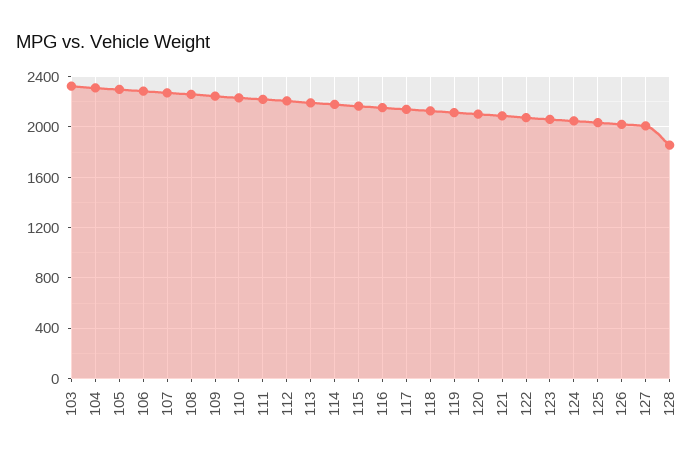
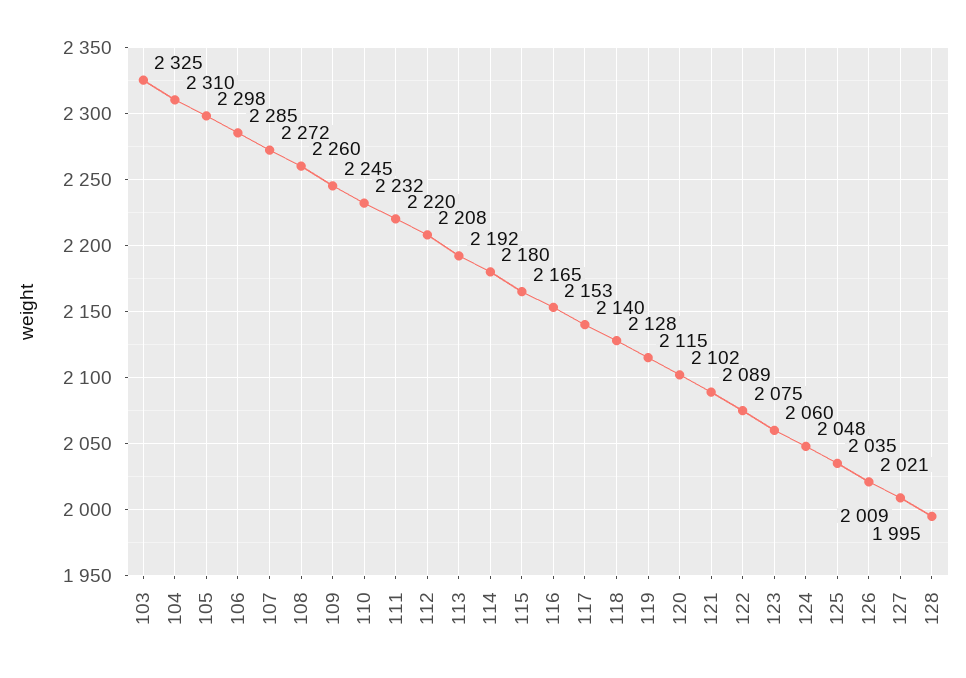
128: 1850 -> 1995

